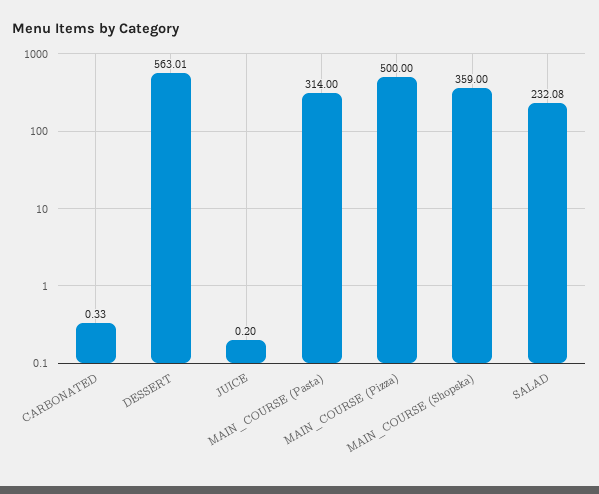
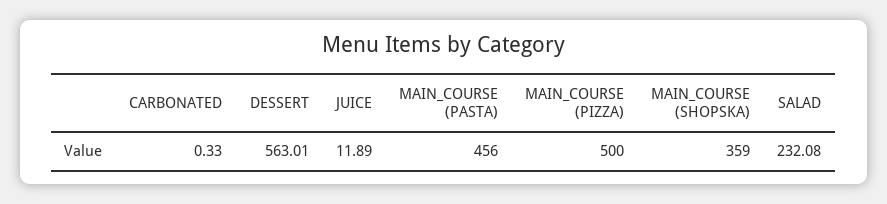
JUICE: 0.2 -> 11.89
MAIN_COURSE (Pasta): 314 -> 456

